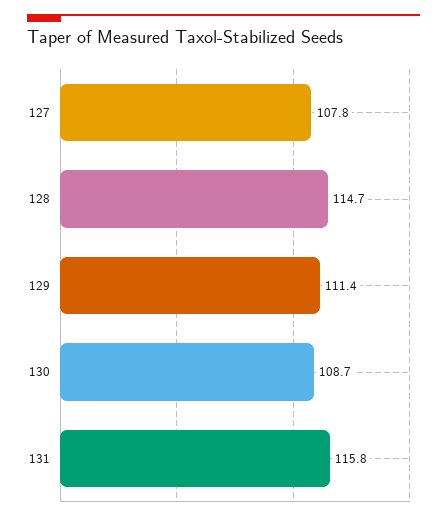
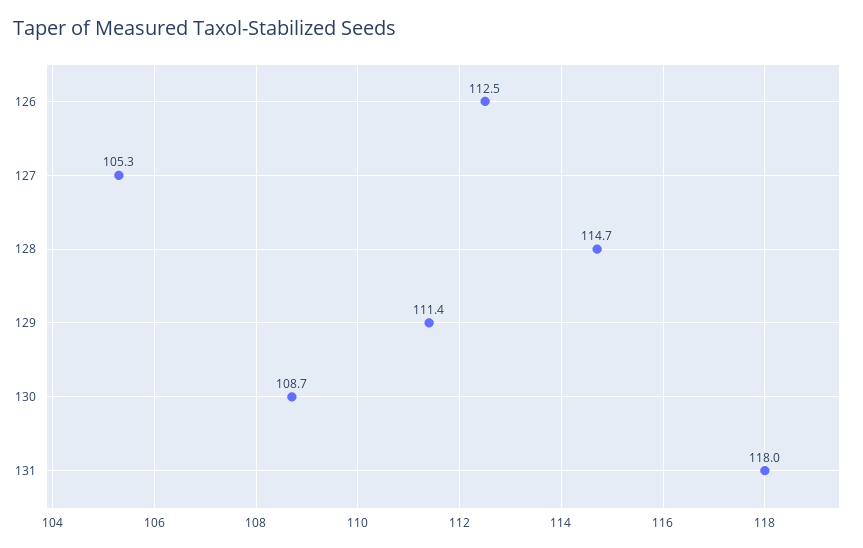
127: 107.8 -> 105.3
131: 115.8 -> 118
126: none -> 112.5

